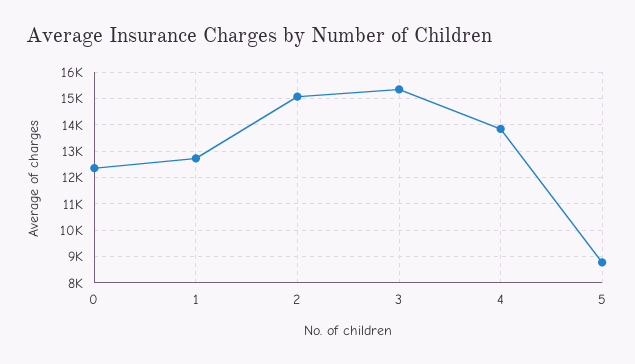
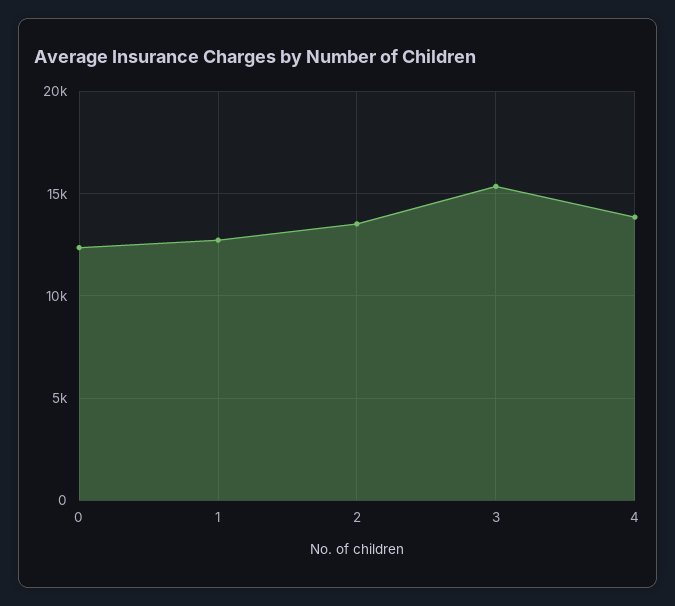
2: 15000 -> 13500
5: 8750 -> none

